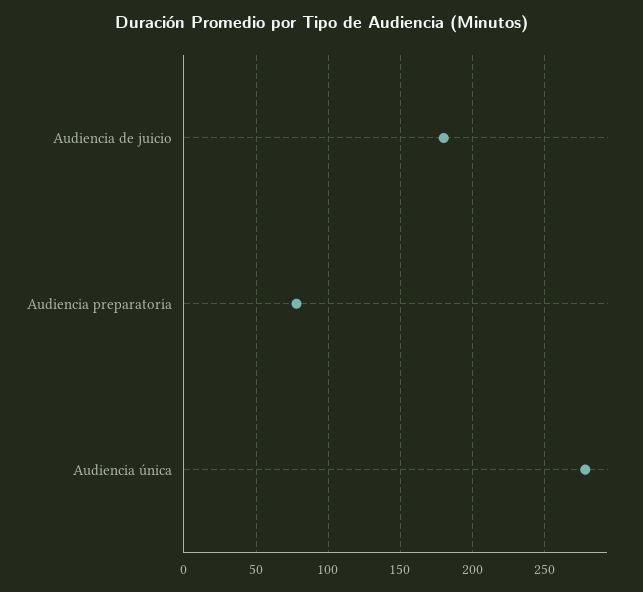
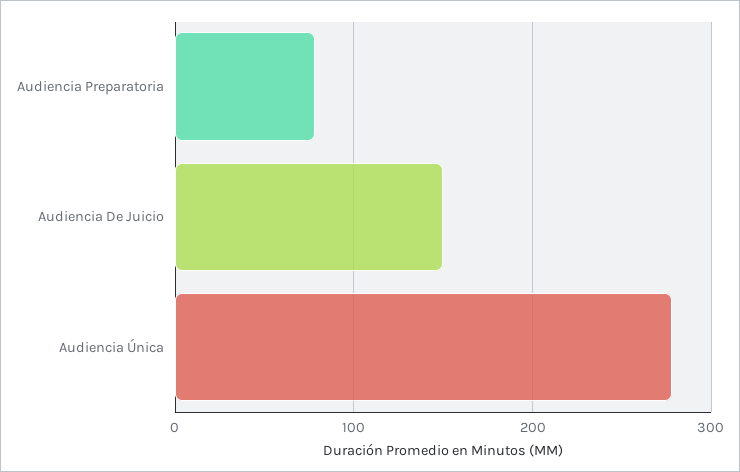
Audiencia de juicio: 180 -> 150

